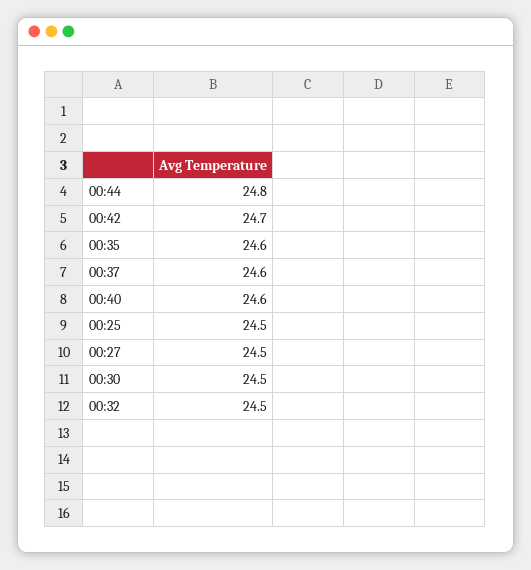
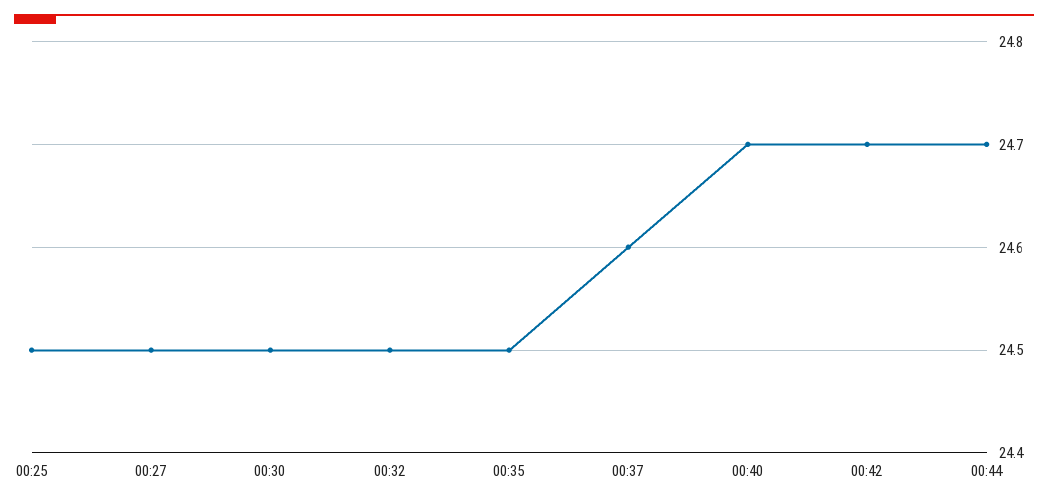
00:44: 24.8 -> 24.7
00:35: 24.6 -> 24.5
00:40: 24.6 -> 24.7

